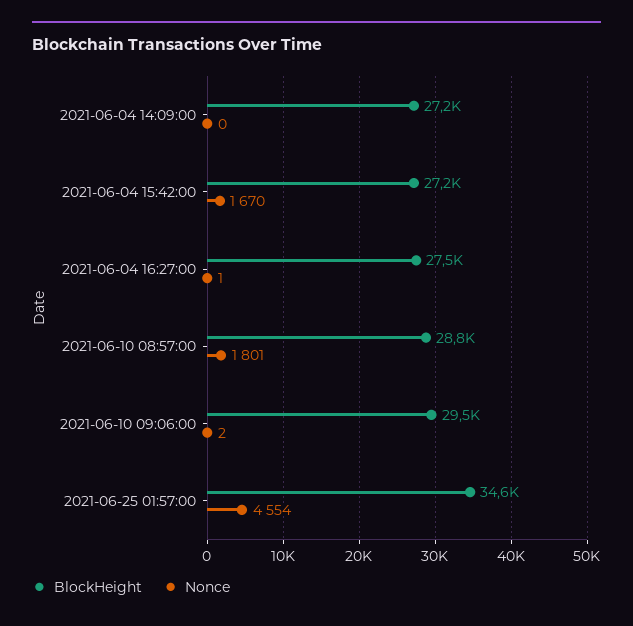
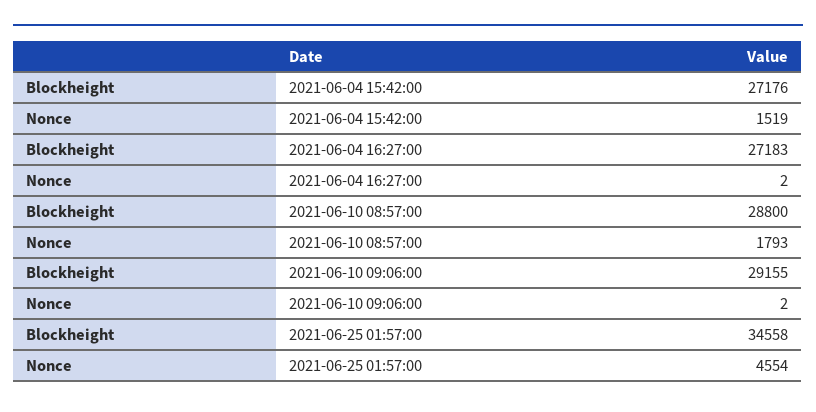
BlockHeight, 2021-06-04 14:09:00: 27200 -> none
Nonce, 2021-06-04 14:09:00: 0 -> none
Nonce, 2021-06-04 15:42:00: 1670 -> 1519
BlockHeight, 2021-06-04 16:27:00: 27500 -> 27183
Nonce, 2021-06-04 16:27:00: 1 -> 2
Nonce, 2021-06-10 08:57:00: 1801 -> 1793
BlockHeight, 2021-06-10 09:06:00: 29500 -> 29155

